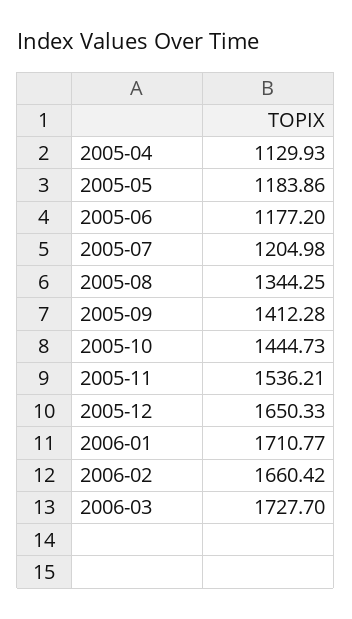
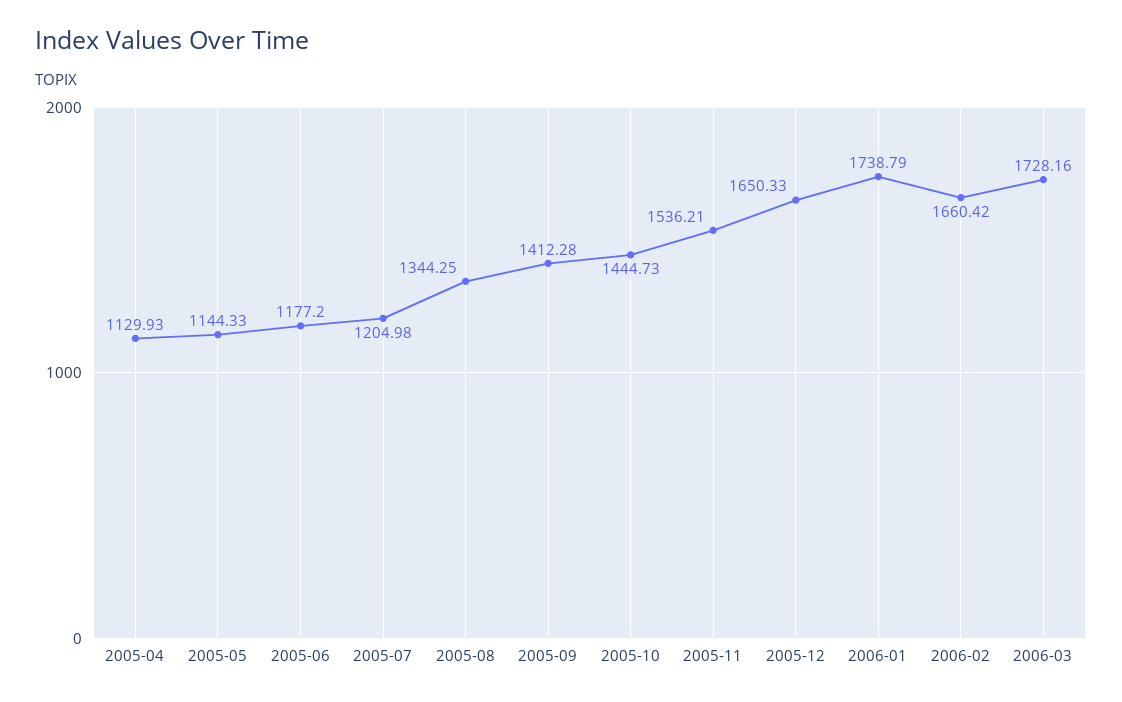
2005-05: 1183.86 -> 1144.33
2006-01: 1710.77 -> 1738.79
2006-03: 1727.7 -> 1728.16

